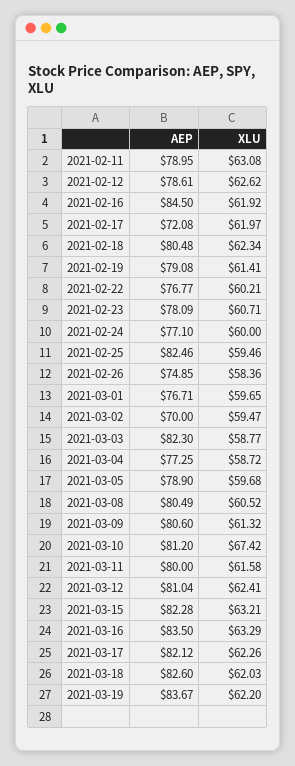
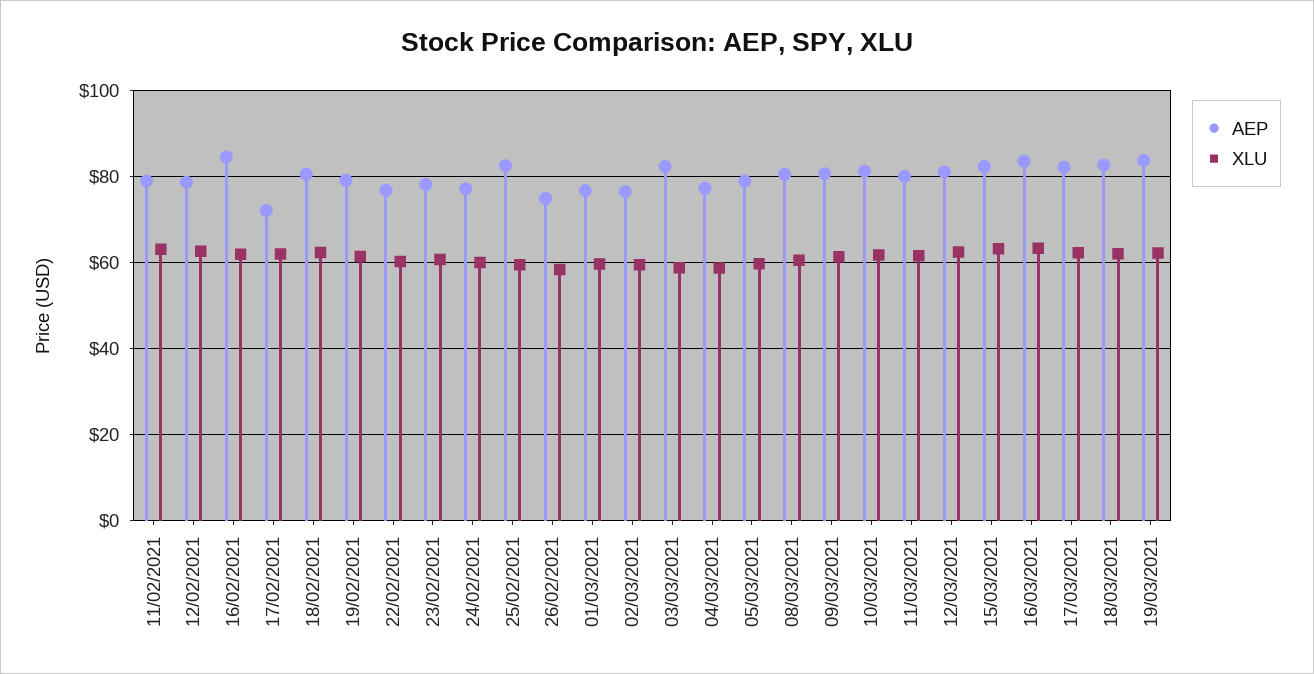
AEP, 2021-03-02: 70 -> 76
XLU, 2021-03-10: 67.42 -> 62

